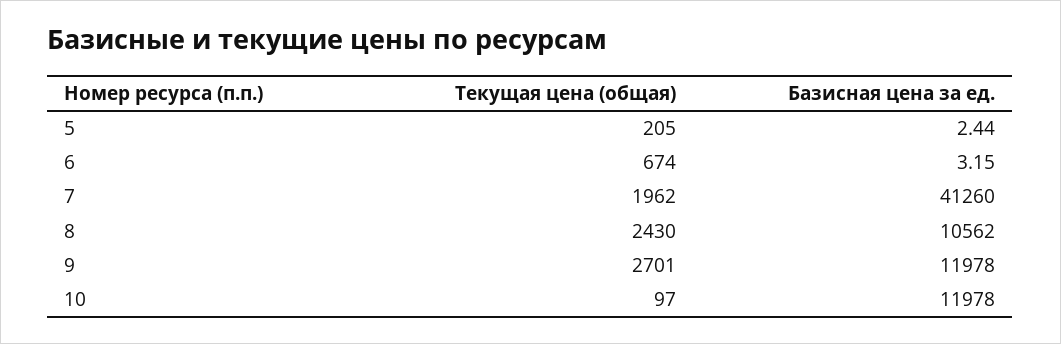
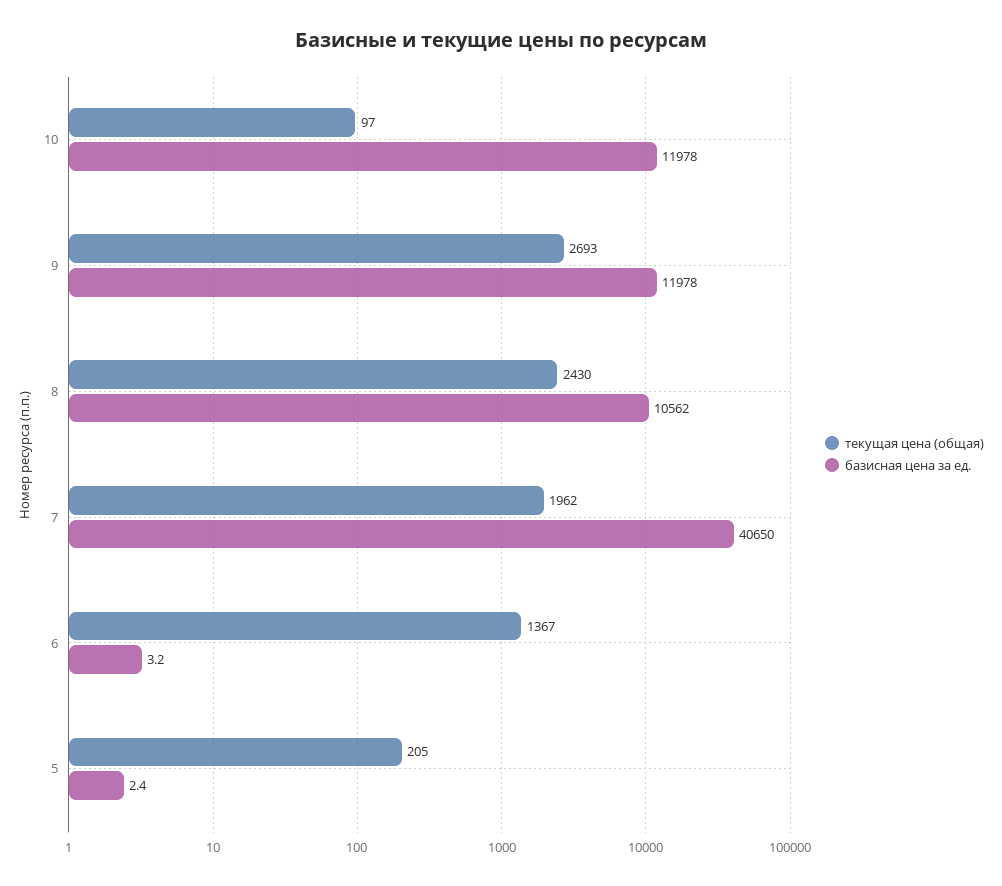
Текущая цена (общая), 6: 674 -> 1367
Базисная цена за ед., 7: 41260 -> 40650
Текущая цена (общая), 9: 2701 -> 2693

